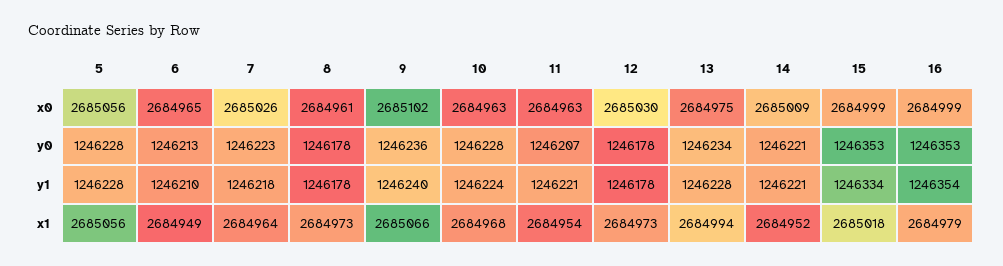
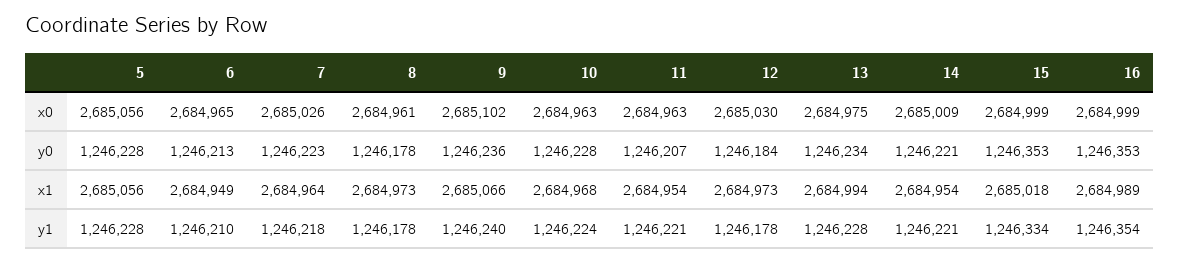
12, y0: 1246178 -> 1246184
14, x1: 2684952 -> 2684954
16, x1: 2684979 -> 2684989

